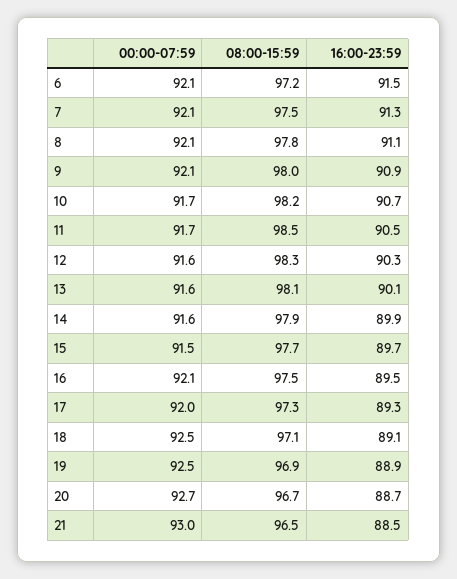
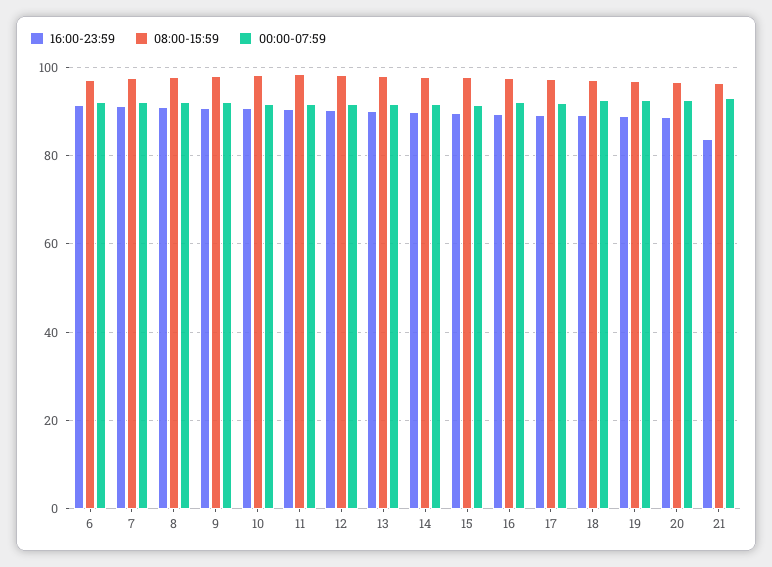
16:00-23:59, 21: 88.5 -> 84

